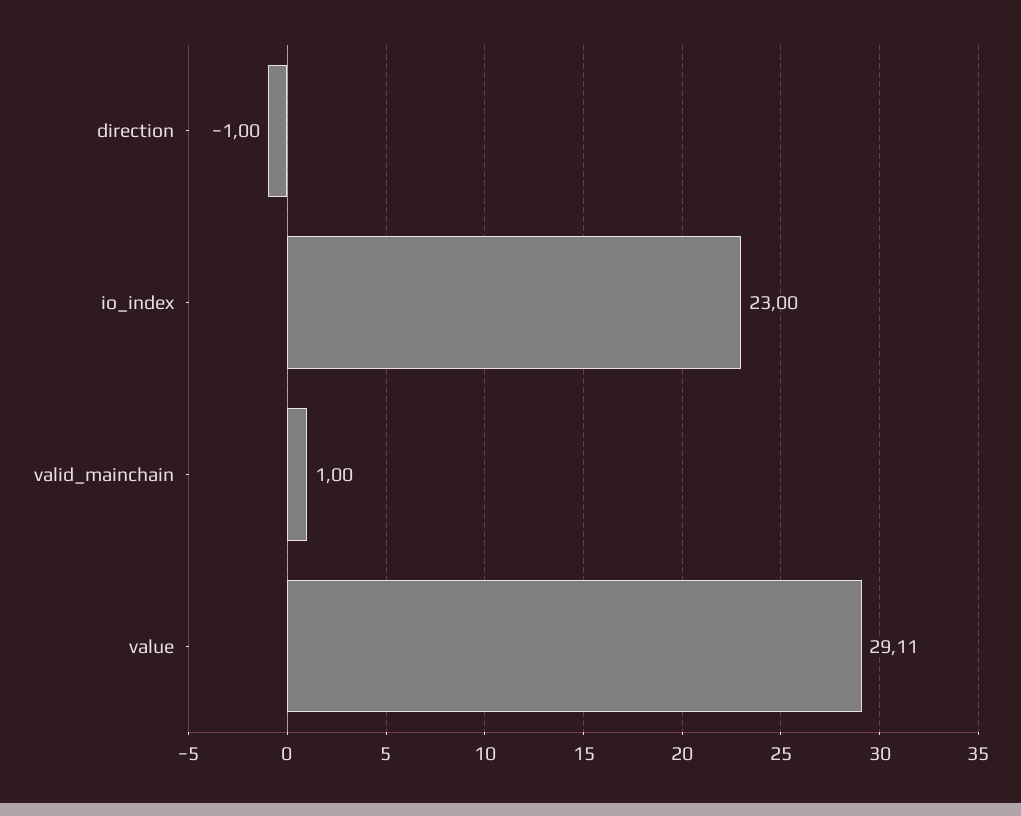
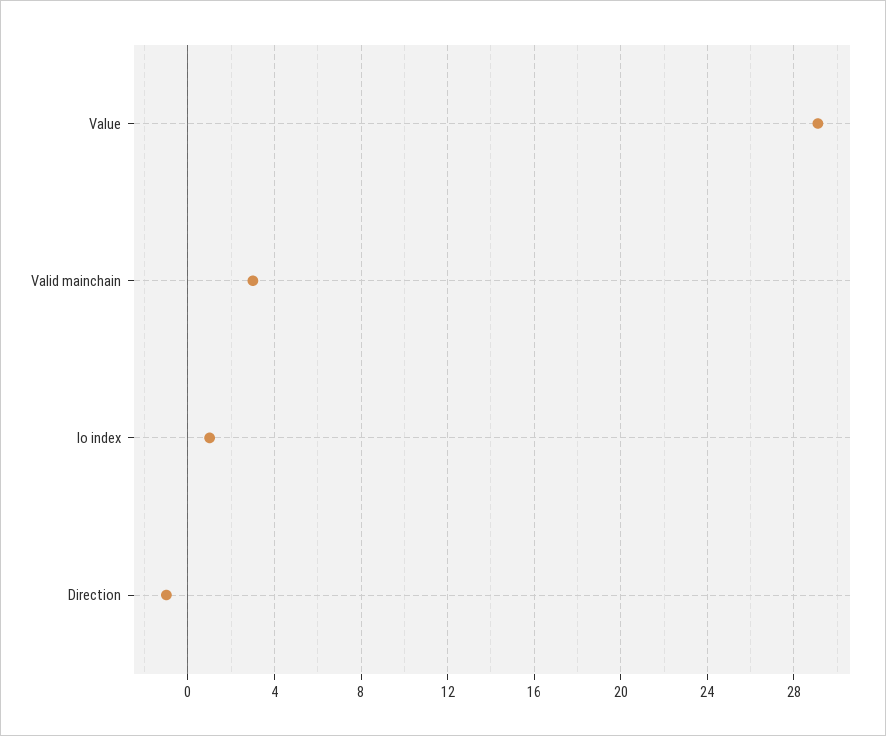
io_index: 23 -> 1
valid_mainchain: 1 -> 3

